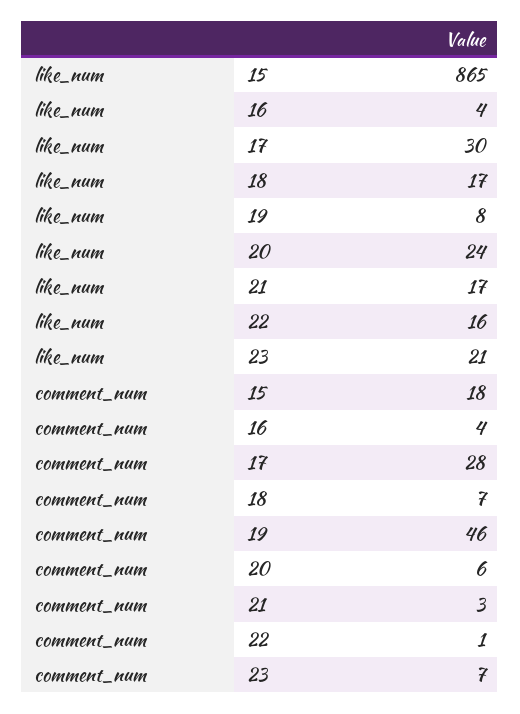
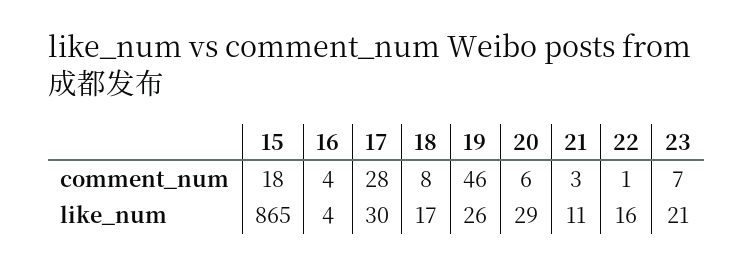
like_num, 19: 8 -> 26
like_num, 20: 24 -> 29
like_num, 21: 17 -> 11
comment_num, 18: 7 -> 8

